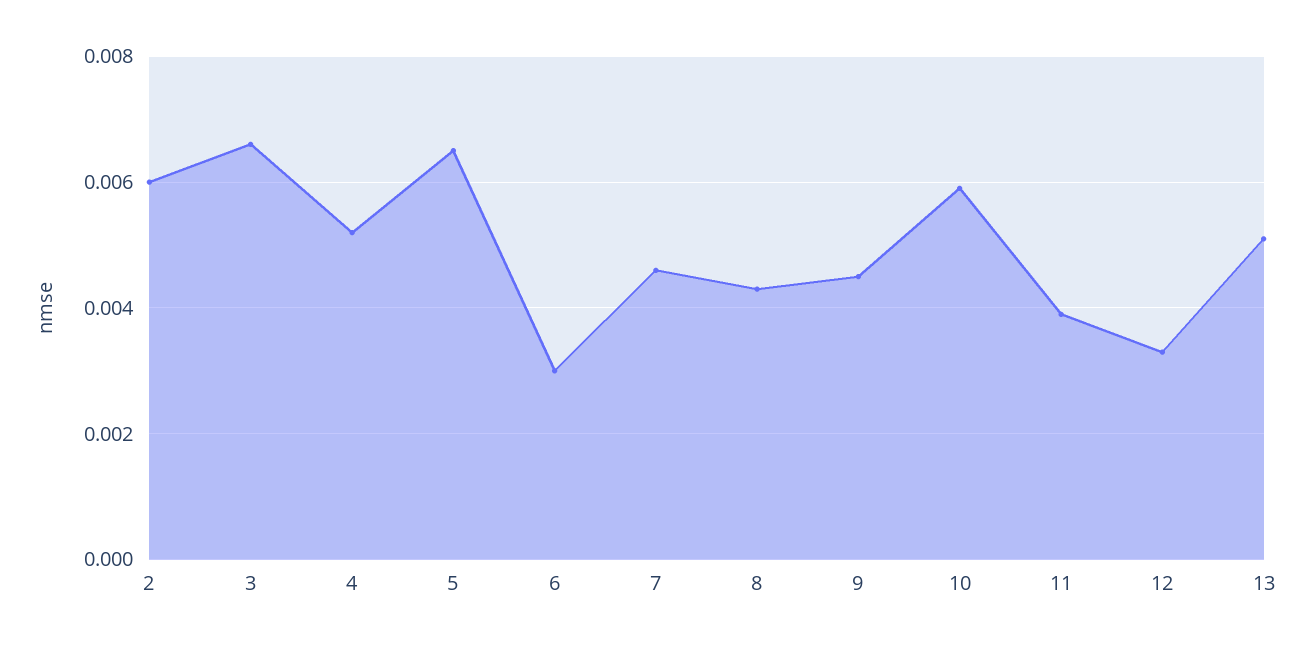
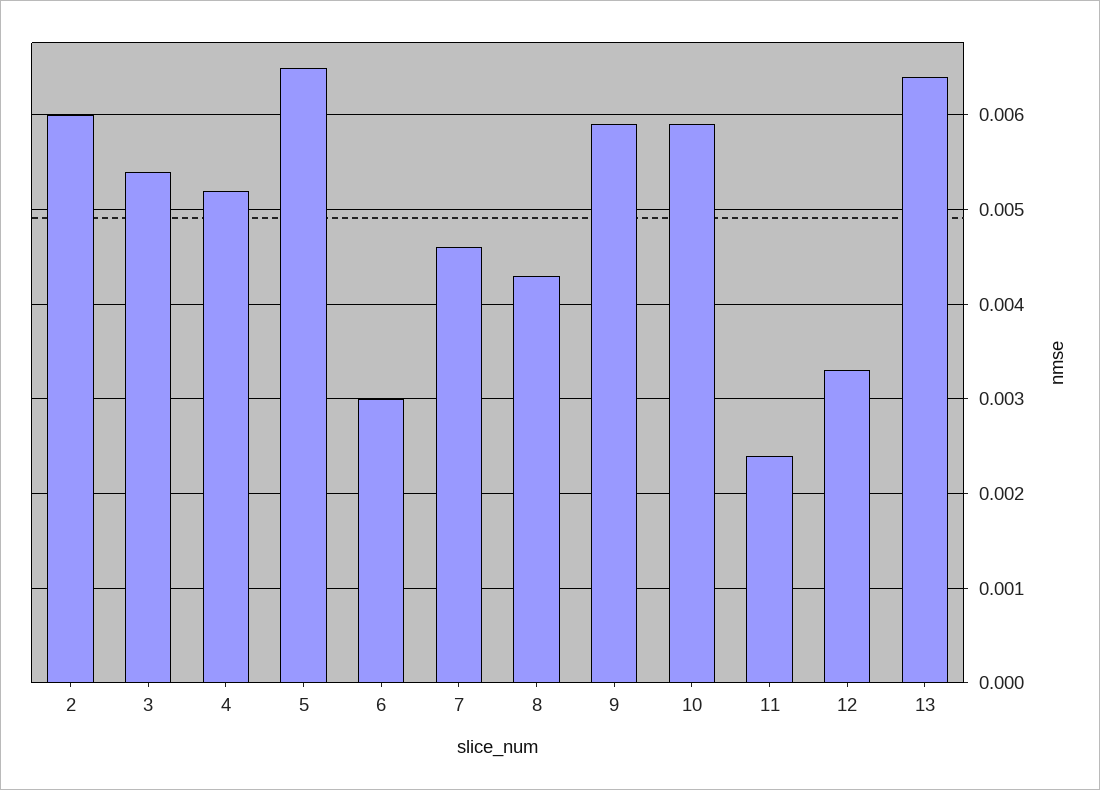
3: 0.0065 -> 0.0054
9: 0.0045 -> 0.0059
11: 0.004 -> 0.0024
13: 0.005 -> 0.0064

